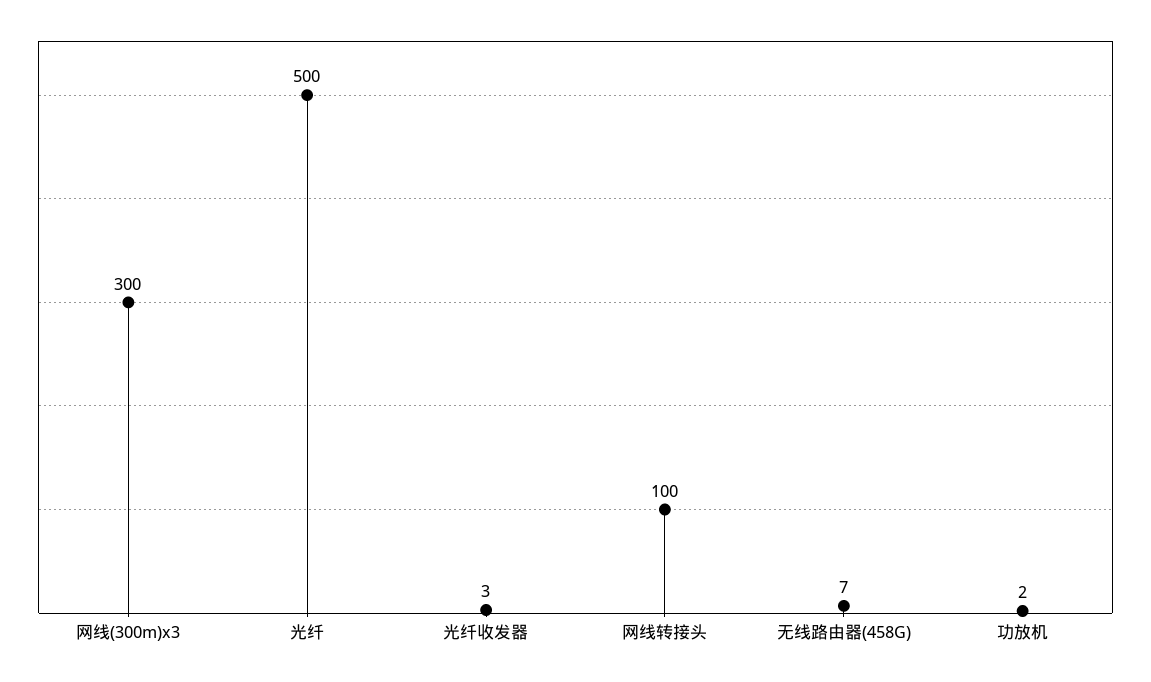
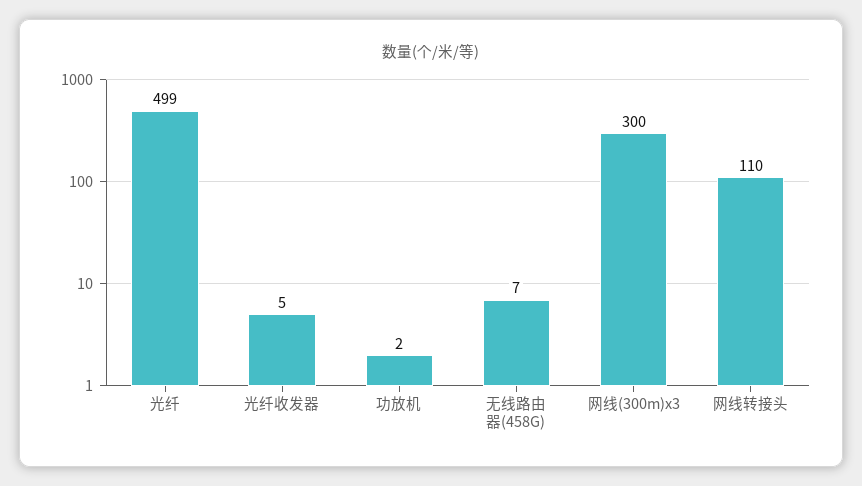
光纤: 500 -> 499
光纤收发器: 3 -> 5
网线转接头: 100 -> 110

